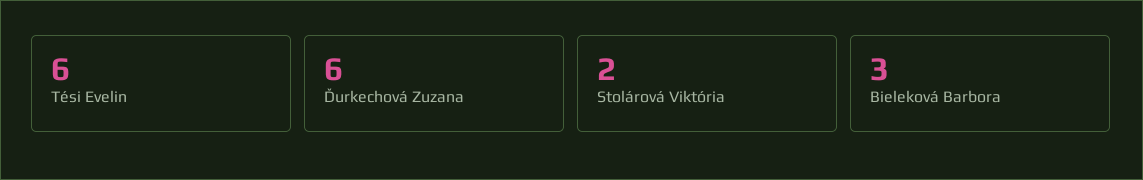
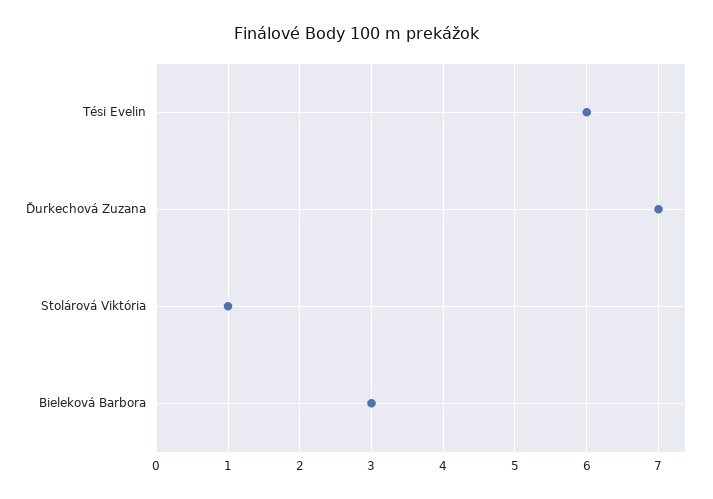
Ďurkechová Zuzana: 6 -> 7
Stolárová Viktória: 2 -> 1

